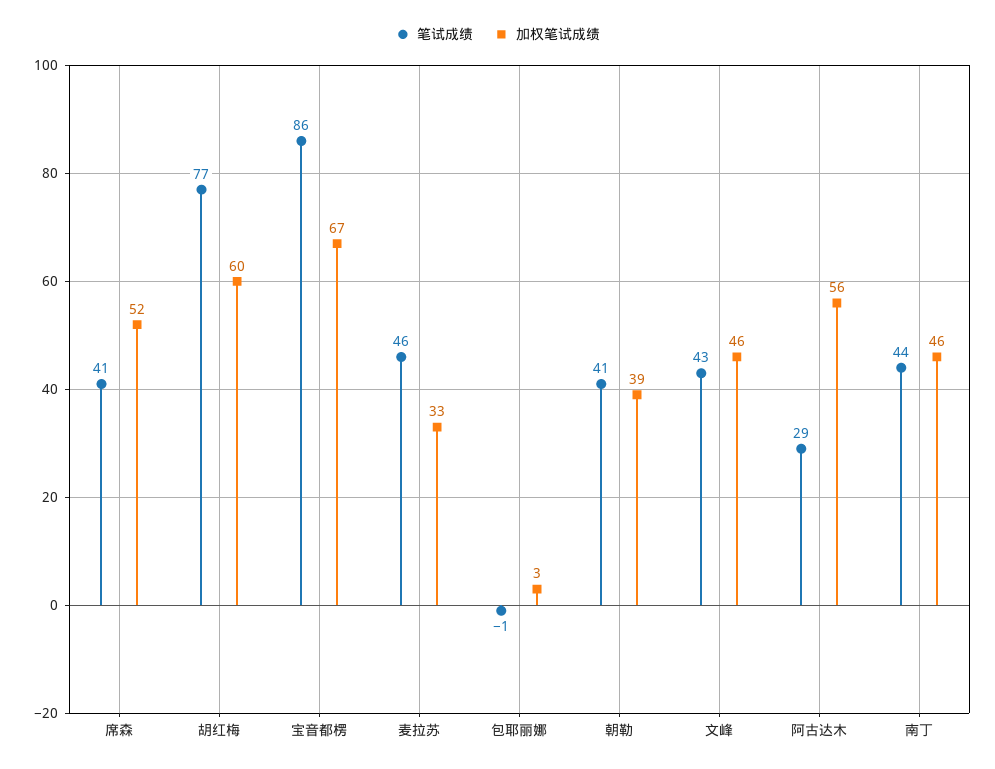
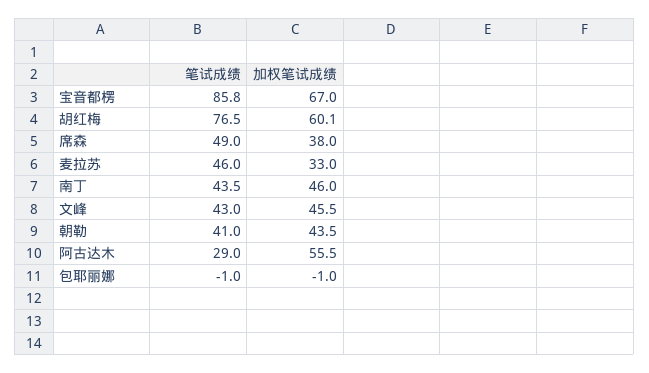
笔试成绩, 席森: 41 -> 49
加权笔试成绩, 席森: 52 -> 38
加权笔试成绩, 包耶丽娜: 3 -> -1
加权笔试成绩, 朝勒: 39 -> 43.5

